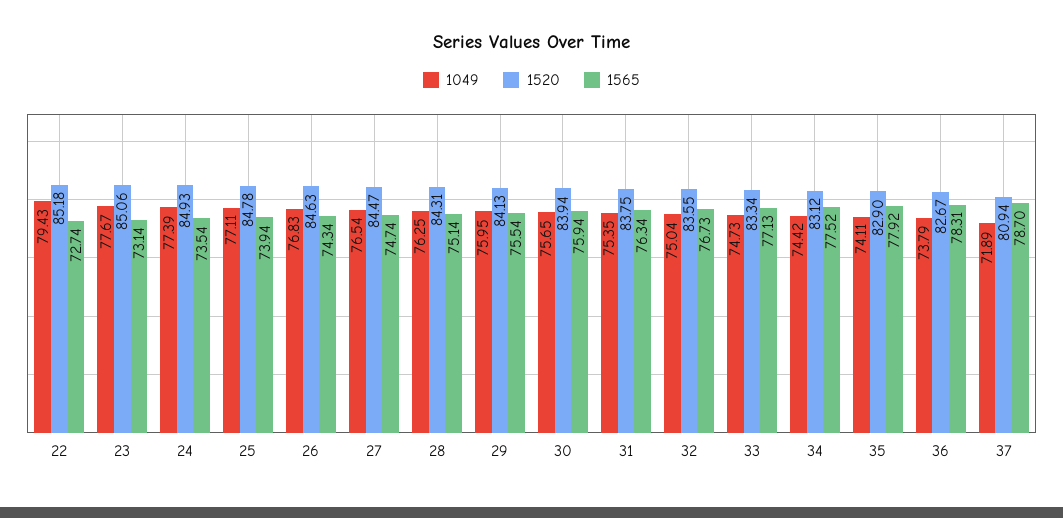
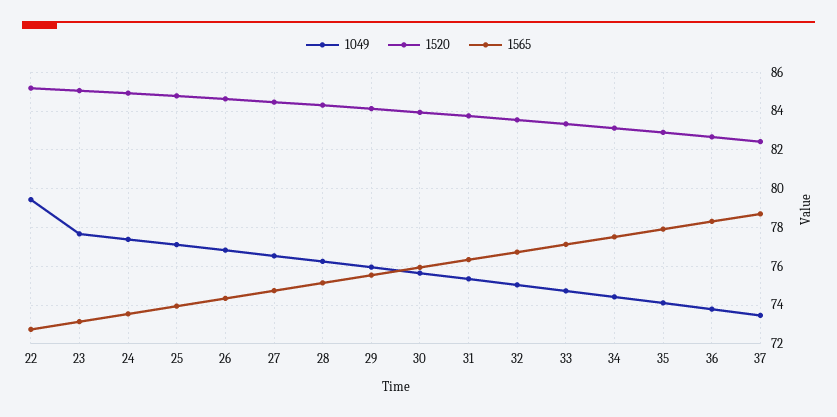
1049, 37: 71.89 -> 73.5
1520, 37: 80.94 -> 82.5

